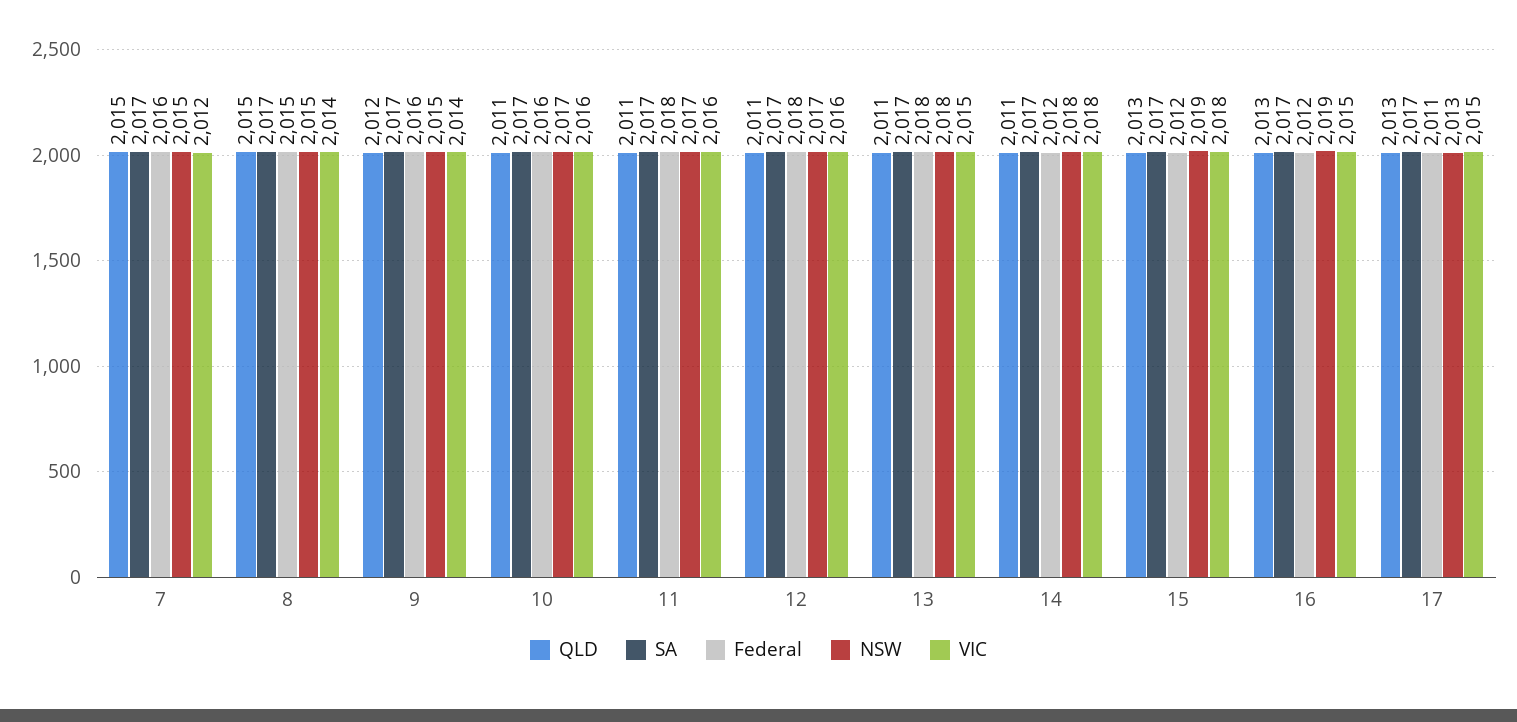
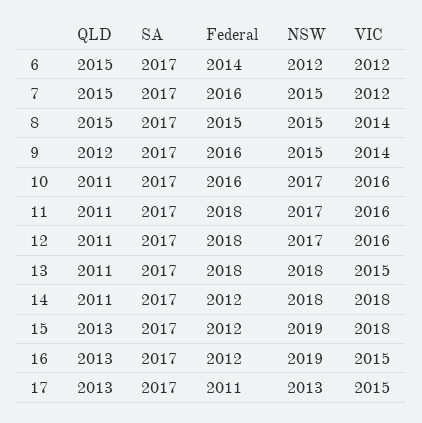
QLD, 6: none -> 2015
SA, 6: none -> 2017
Federal, 6: none -> 2014
NSW, 6: none -> 2012
VIC, 6: none -> 2012

